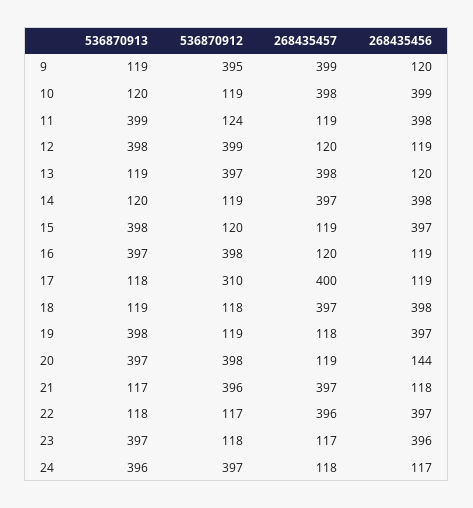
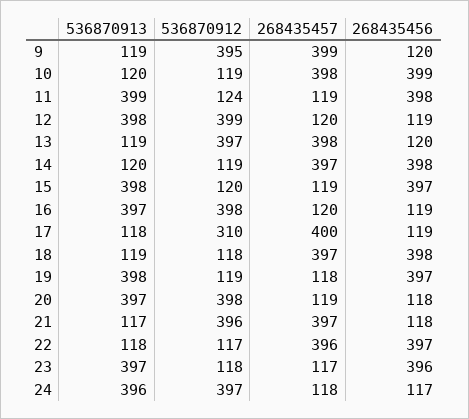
268435456, 20: 144 -> 118

